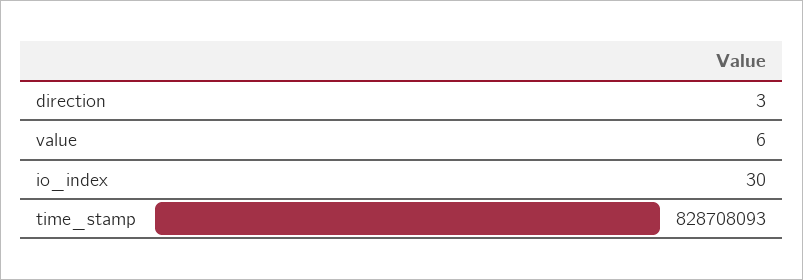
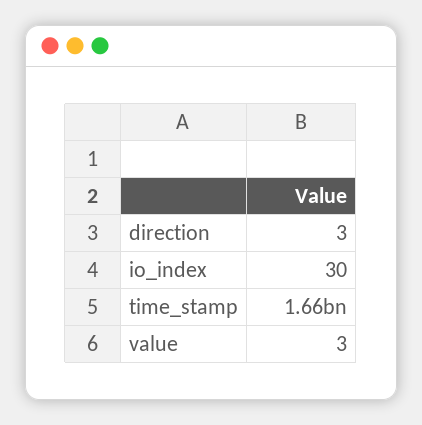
value: 6 -> 3
time_stamp: 828708093 -> 1660000000

